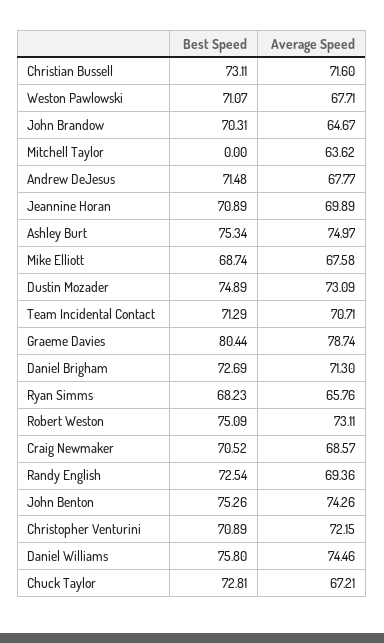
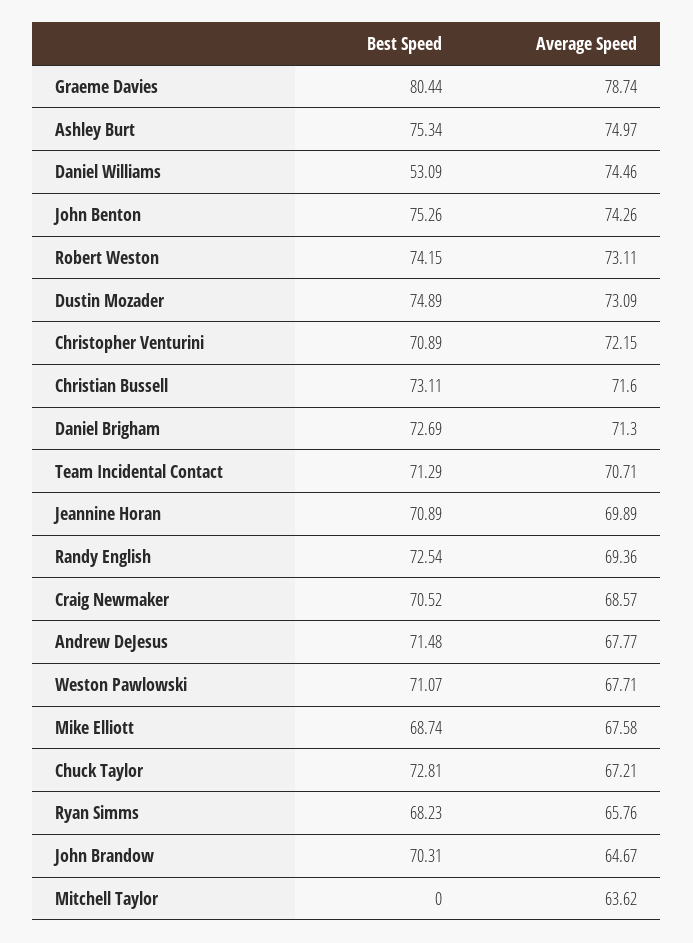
Best Speed, Robert Weston: 75.09 -> 74.15
Best Speed, Daniel Williams: 75.8 -> 53.09

